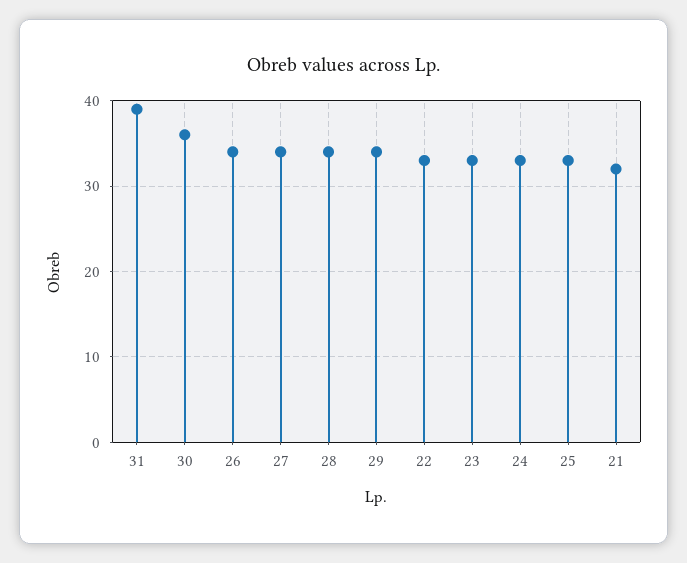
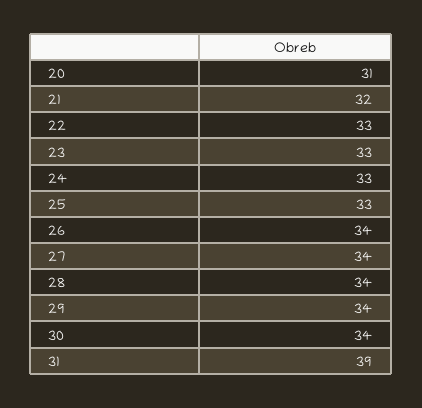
30: 36 -> 34
20: none -> 31

